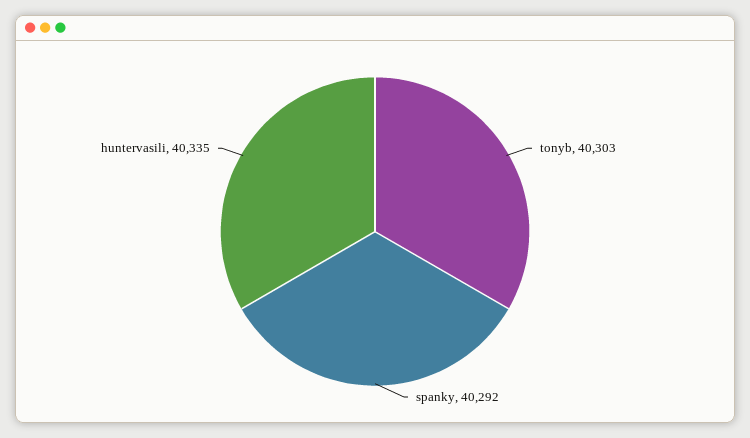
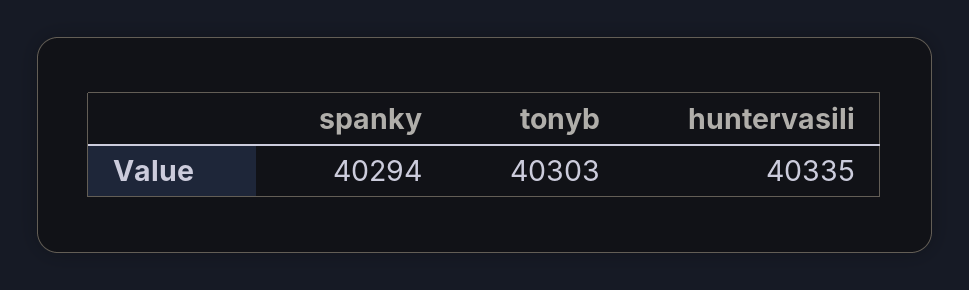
spanky: 40292 -> 40294

